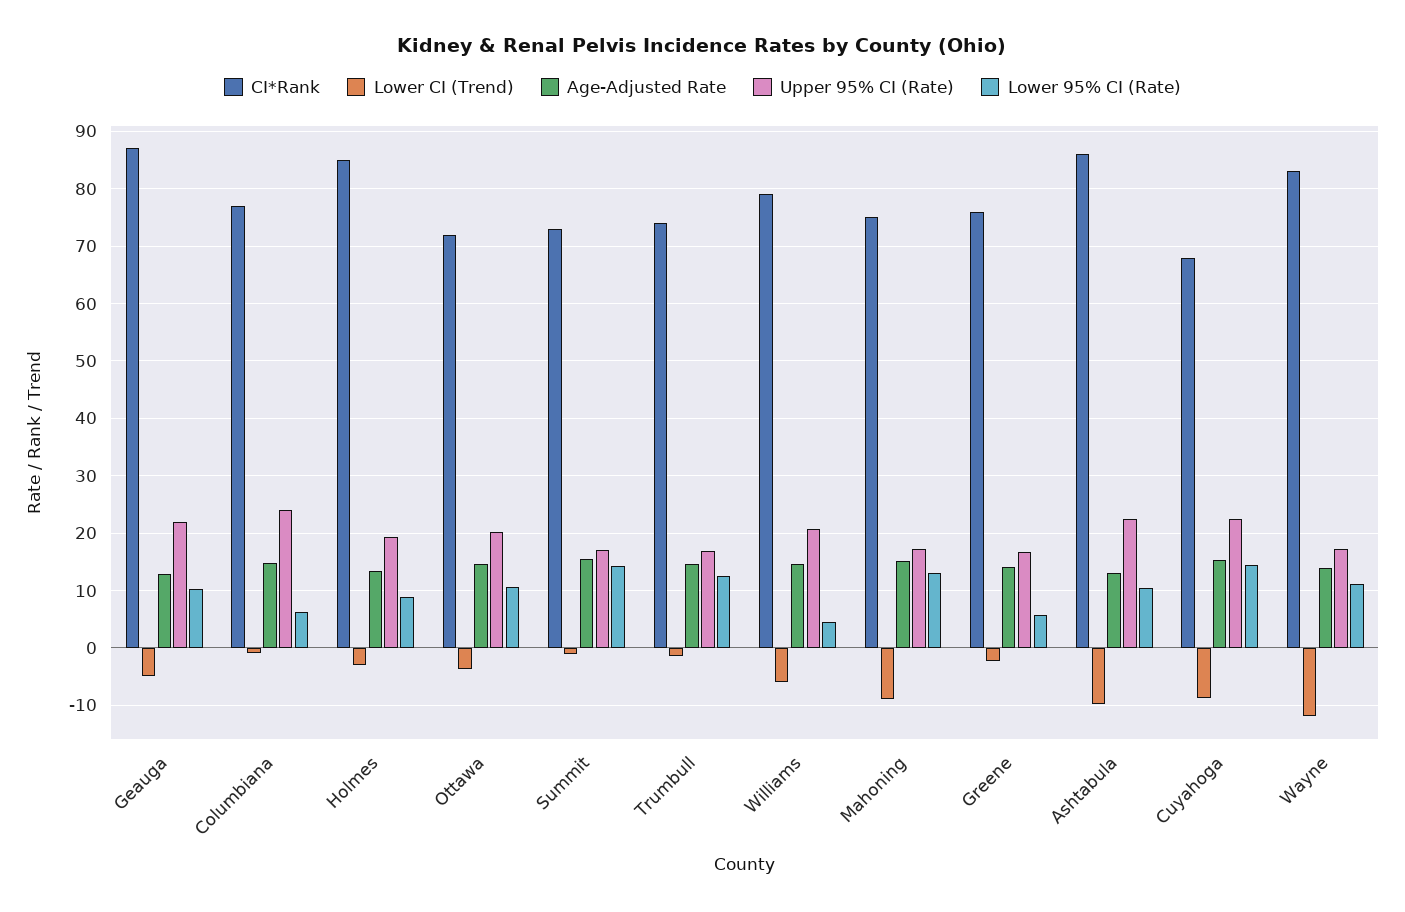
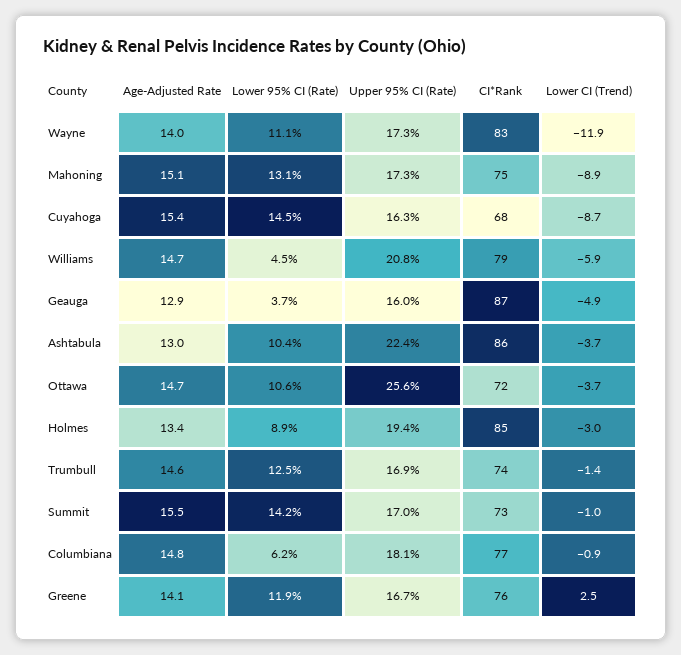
Upper 95% CI (Rate), Geauga: 22 -> 16
Lower 95% CI (Rate), Geauga: 10 -> 3.7
Upper 95% CI (Rate), Columbiana: 24 -> 18.1
Upper 95% CI (Rate), Ottawa: 20 -> 25.6
Lower CI (Trend), Greene: -2 -> 2.5
Lower 95% CI (Rate), Greene: 6 -> 11.9
Lower CI (Trend), Ashtabula: -10 -> -3.7
Upper 95% CI (Rate), Cuyahoga: 22 -> 16.3

